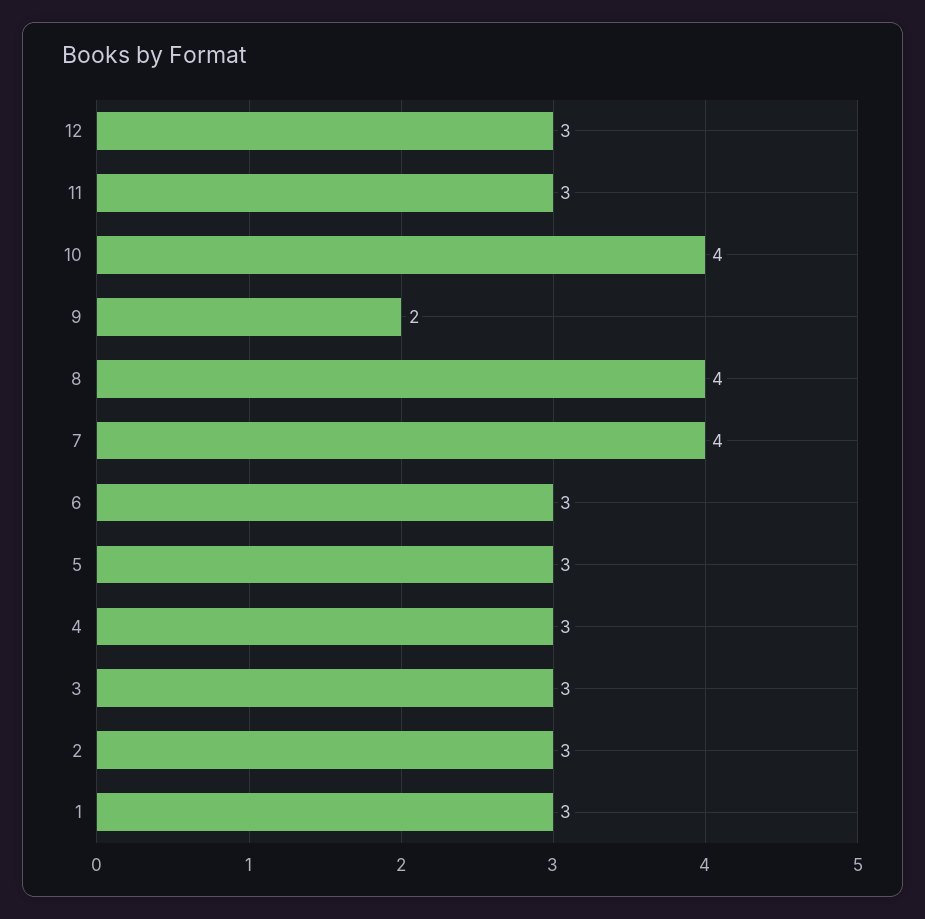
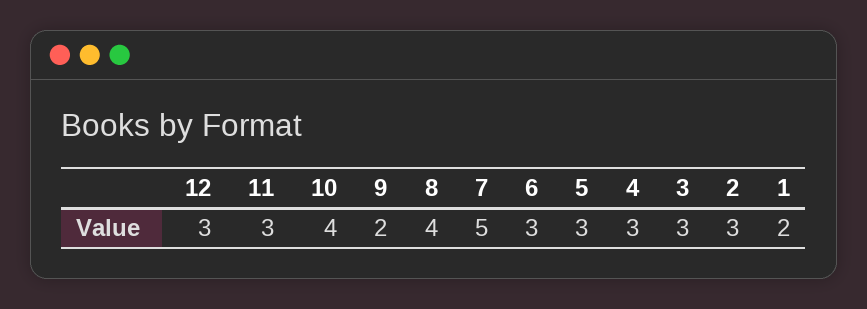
7: 4 -> 5
1: 3 -> 2

